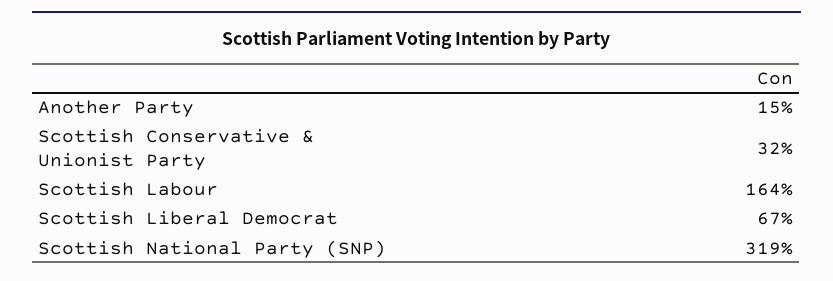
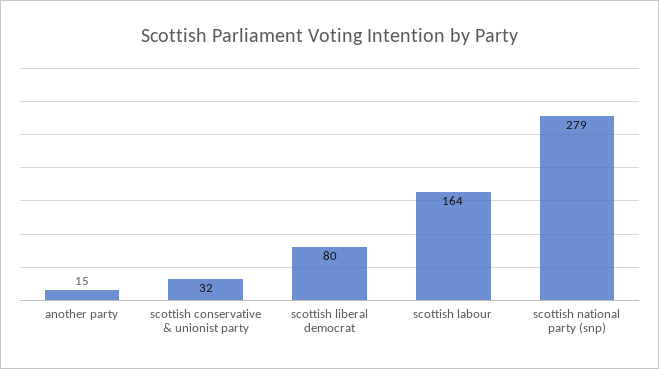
Scottish Liberal Democrat: 67 -> 80
Scottish National Party (SNP): 319 -> 279

